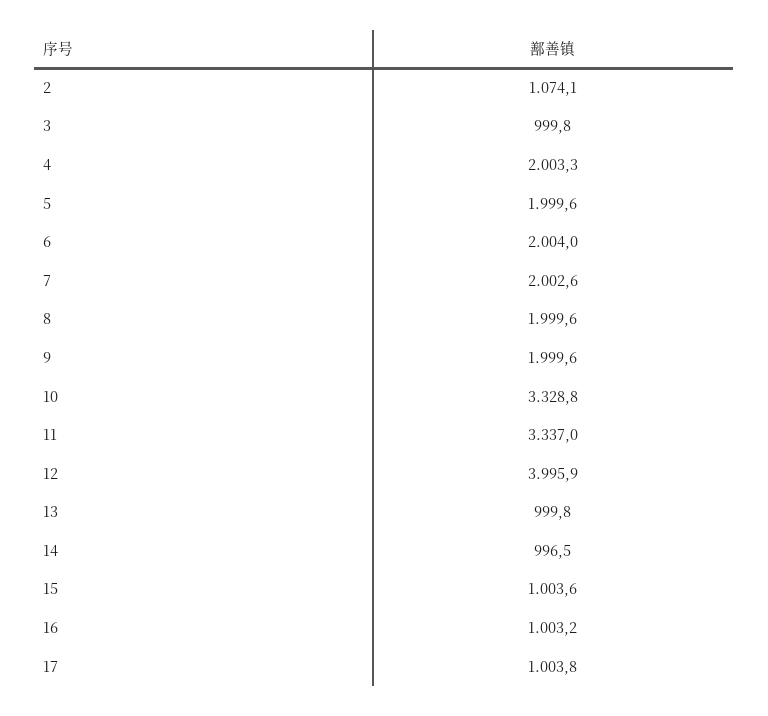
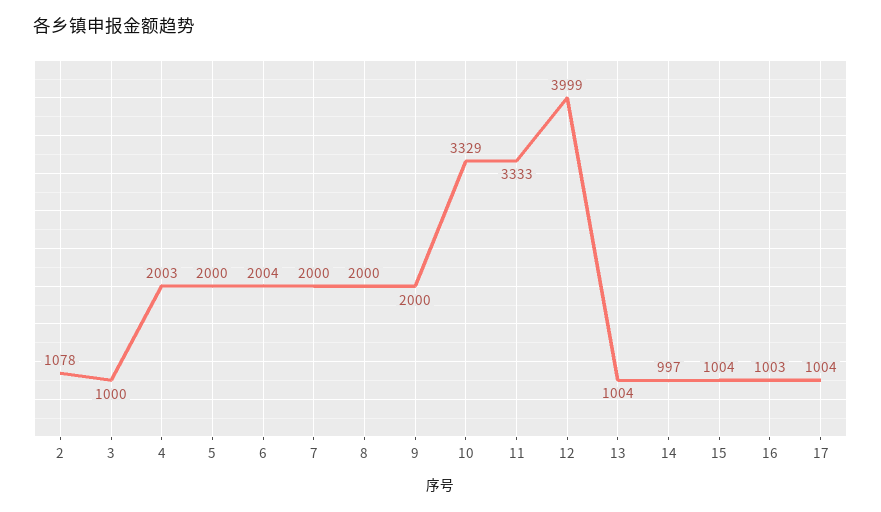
2: 1074.1 -> 1078
7: 2002.6 -> 2000
11: 3337 -> 3333
12: 3995.9 -> 3999
13: 999.8 -> 1004

